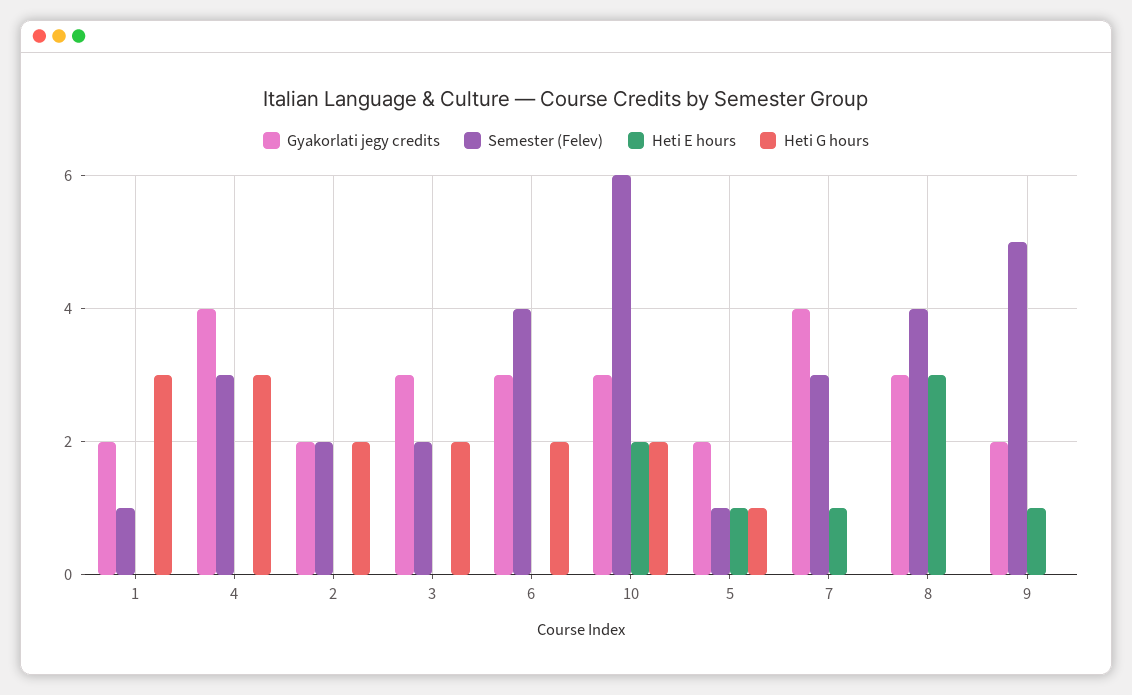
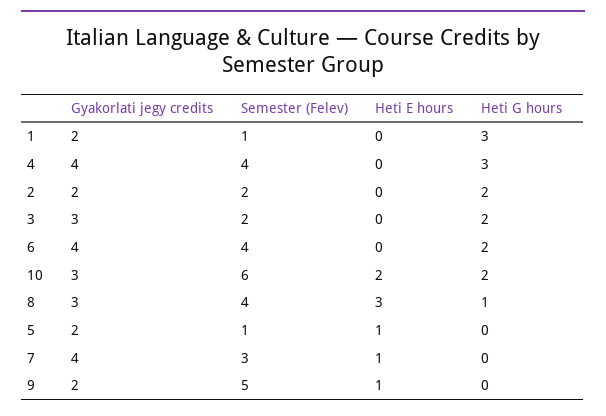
Semester (Felev), 4: 3 -> 4
Gyakorlati jegy credits, 6: 3 -> 4
Heti G hours, 5: 1 -> 0
Heti G hours, 8: 0 -> 1

